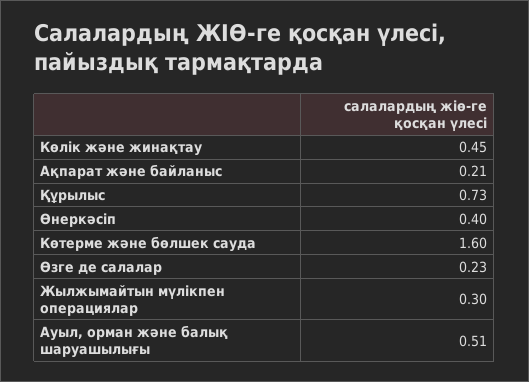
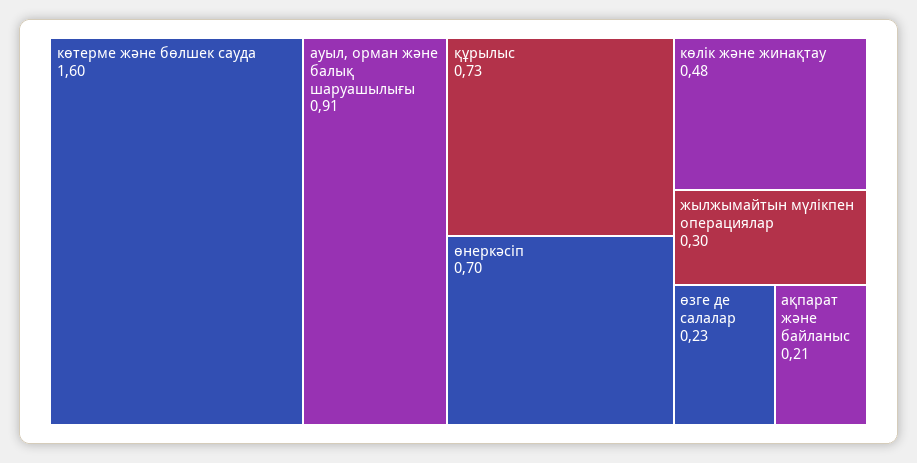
Көлік және жинақтау: 0.45 -> 0.48
Өнеркәсіп: 0.4 -> 0.7
Ауыл, орман және балық шаруашылығы: 0.51 -> 0.91

